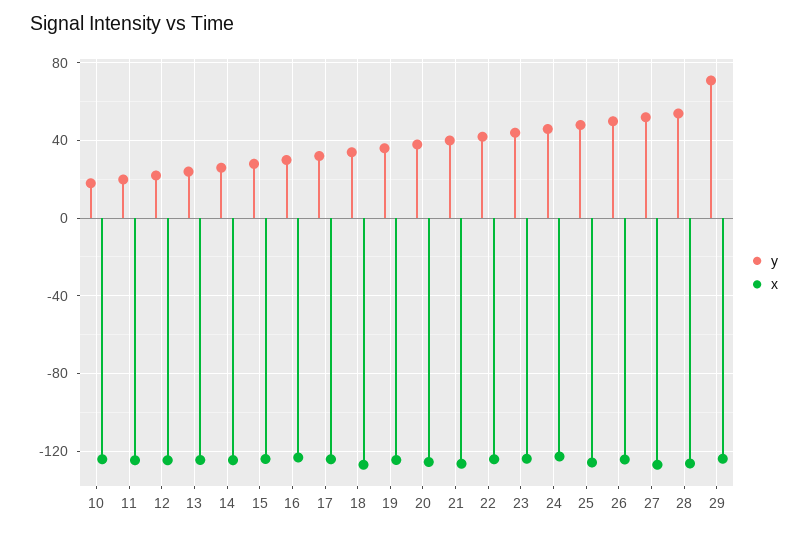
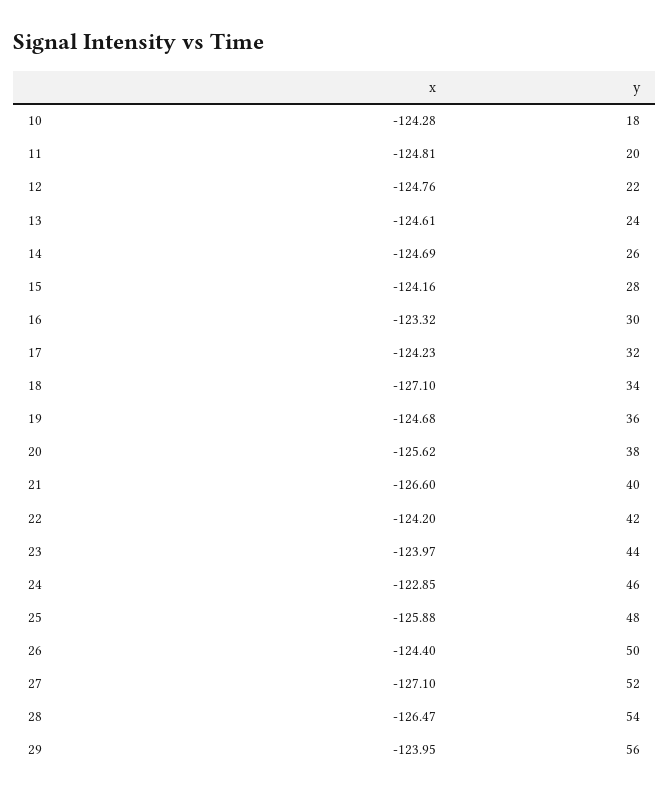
y, 29: 70 -> 56

